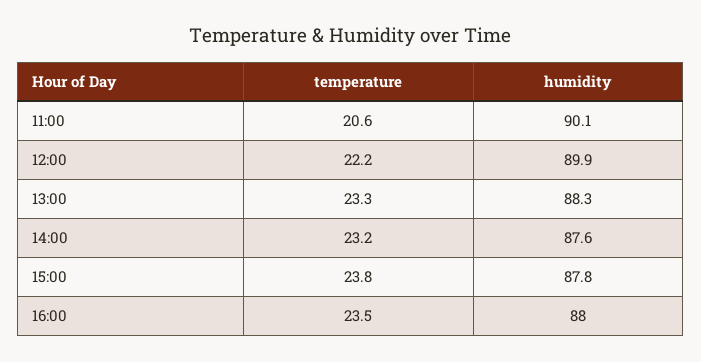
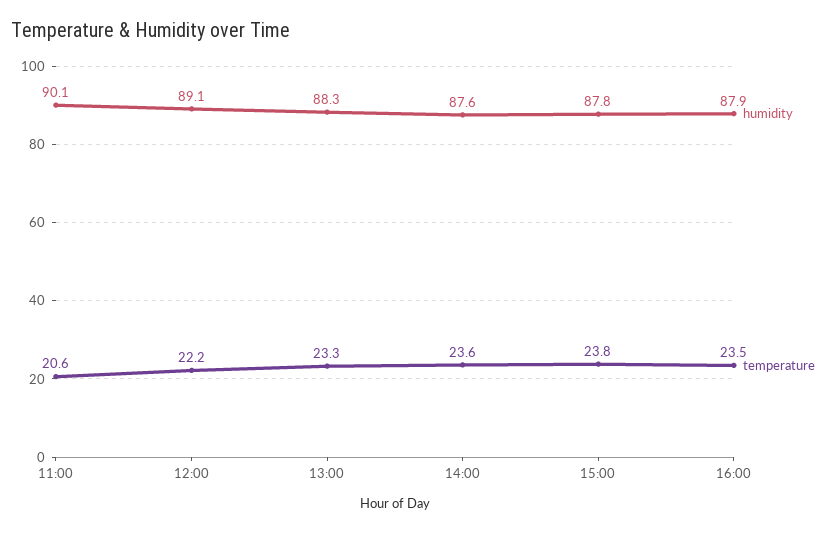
humidity, 12:00: 89.9 -> 89.1
temperature, 14:00: 23.2 -> 23.6
humidity, 16:00: 88 -> 87.9

